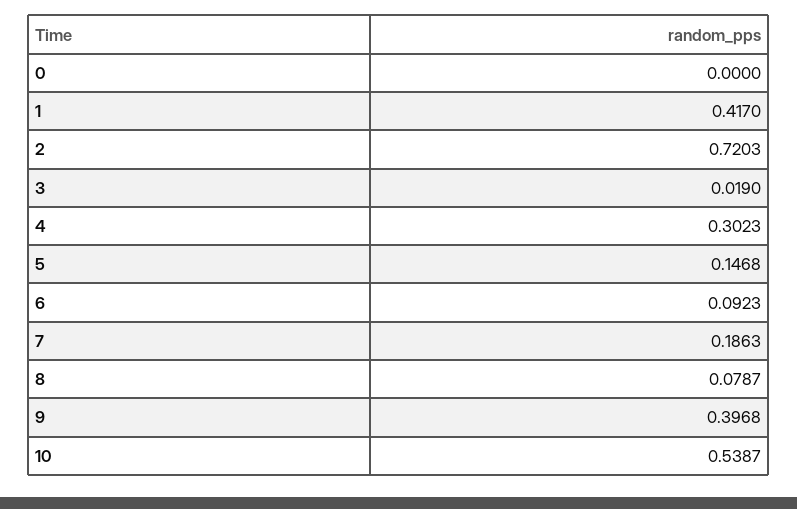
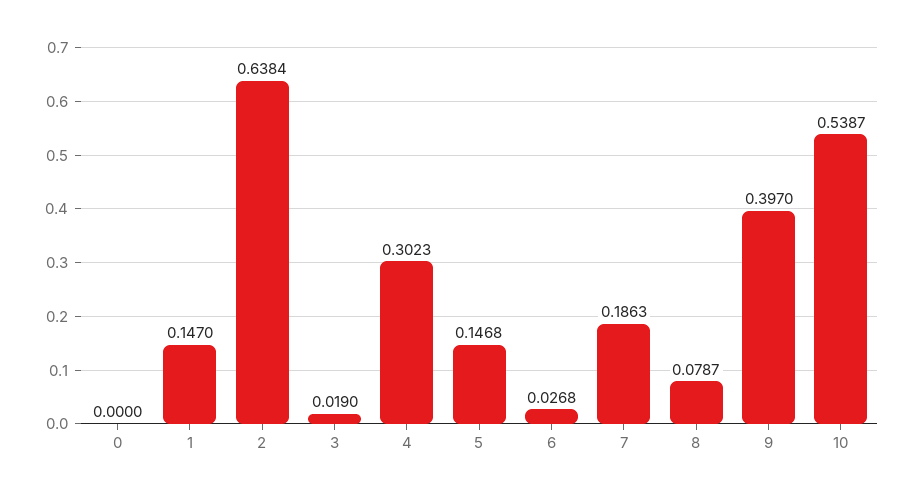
1: 0.417 -> 0.147
2: 0.7203 -> 0.6384
6: 0.0923 -> 0.0268
9: 0.3968 -> 0.397

